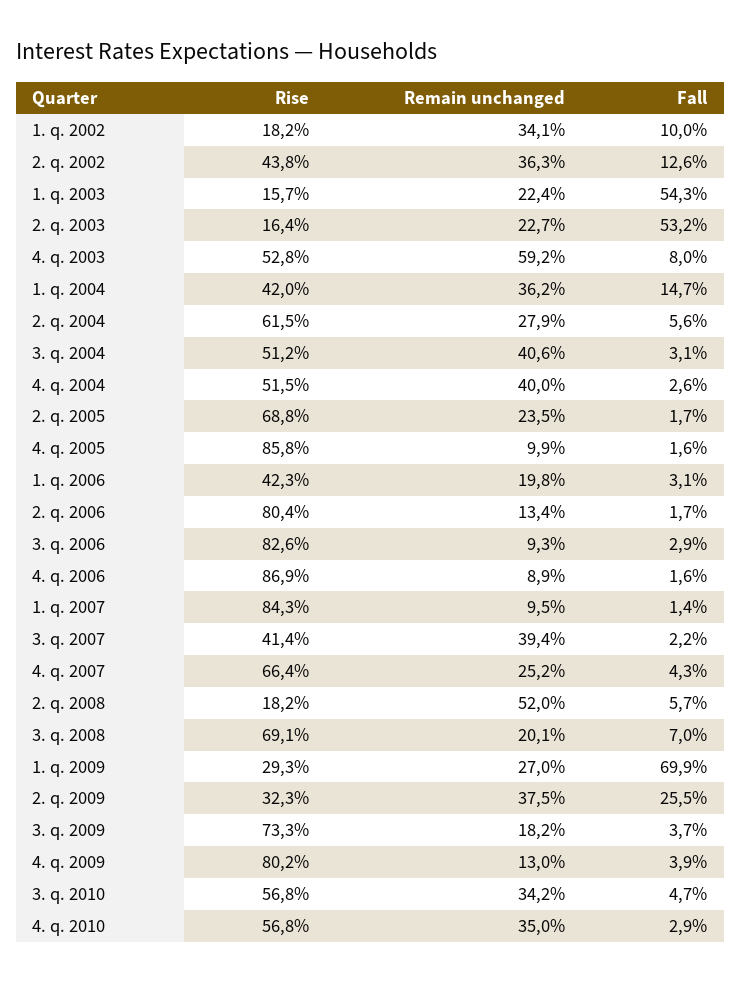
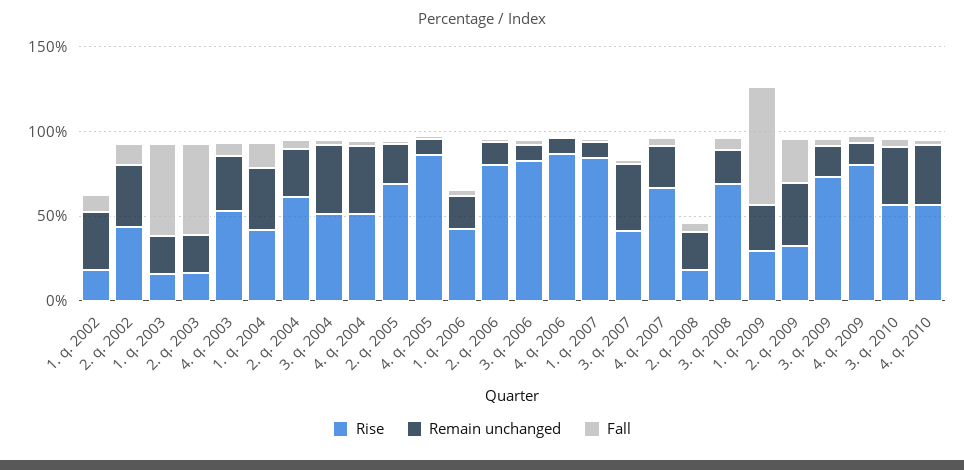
Remain unchanged, 4. q. 2003: 59.2 -> 30
Remain unchanged, 2. q. 2008: 52 -> 20

